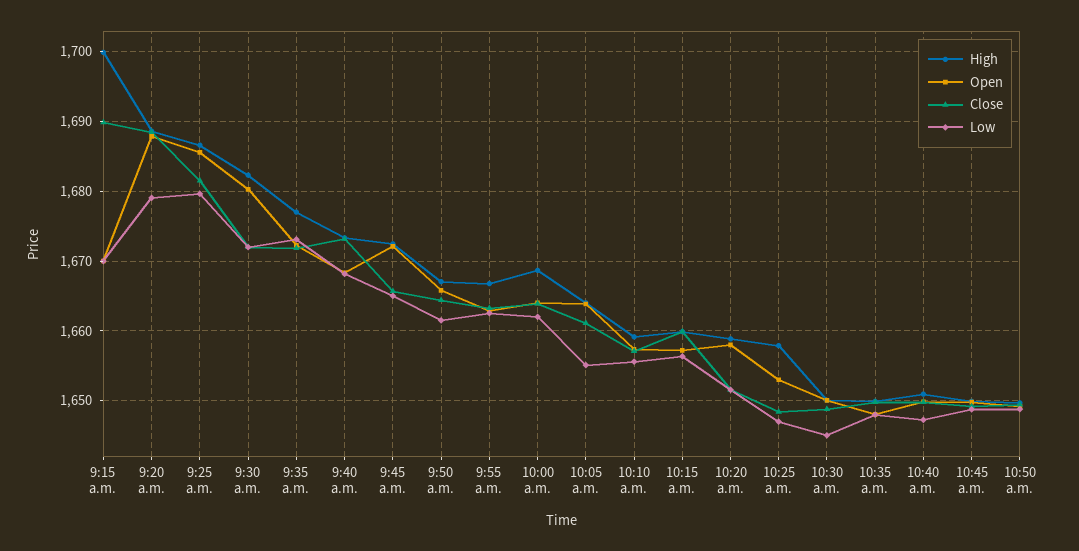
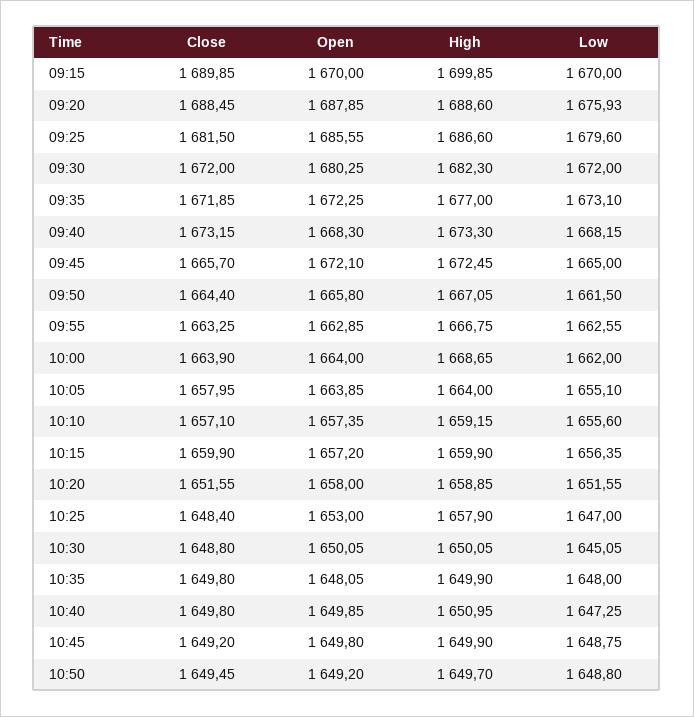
Low, 9:20 a.m.: 1679 -> 1675.93
Close, 10:05 a.m.: 1661 -> 1657.95

